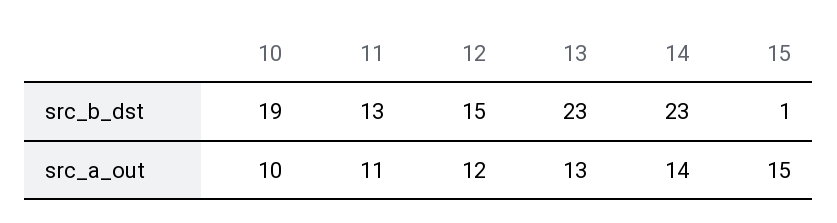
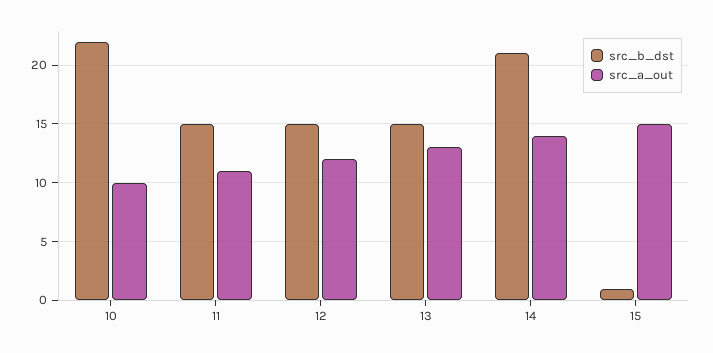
src_b_dst, 10: 19 -> 22
src_b_dst, 11: 13 -> 15
src_b_dst, 13: 23 -> 15
src_b_dst, 14: 23 -> 21

